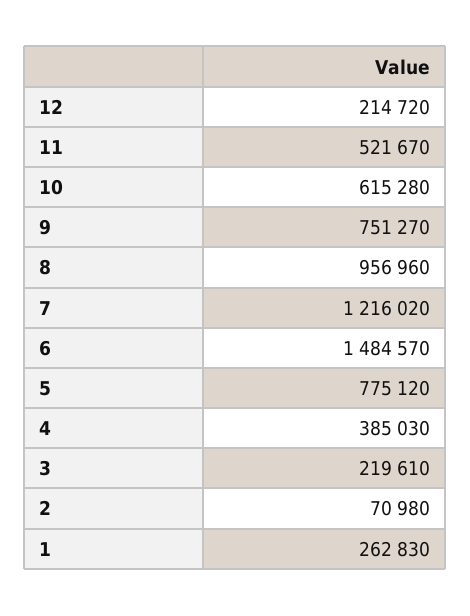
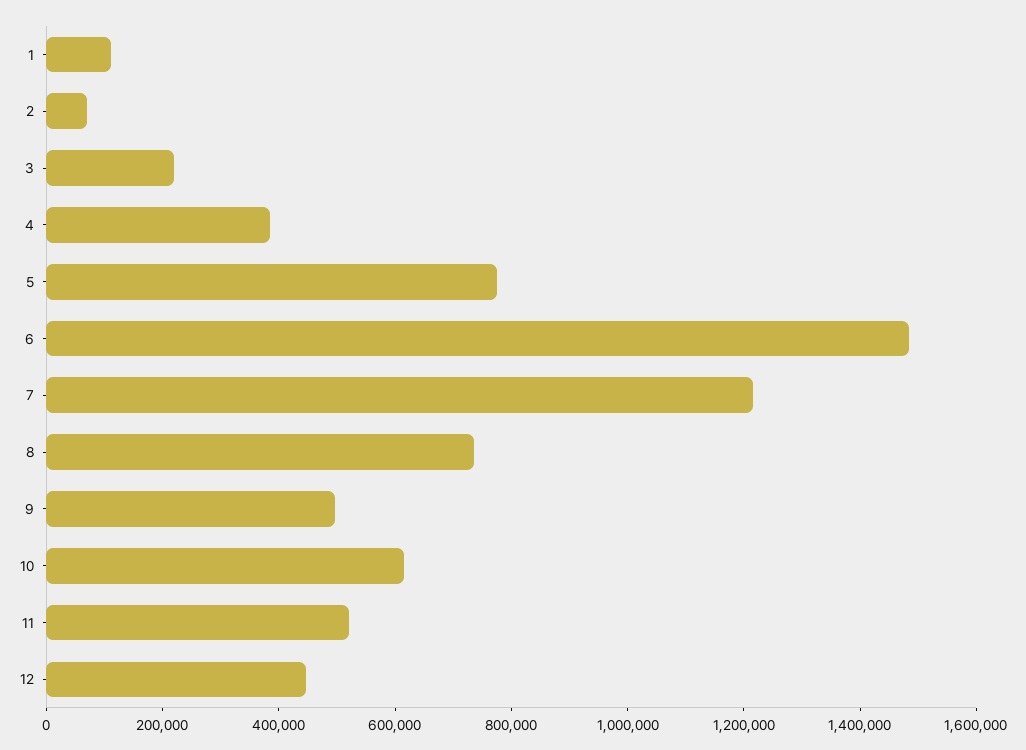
12: 214720 -> 450000
9: 751270 -> 500000
8: 956960 -> 750000
1: 262830 -> 100000

